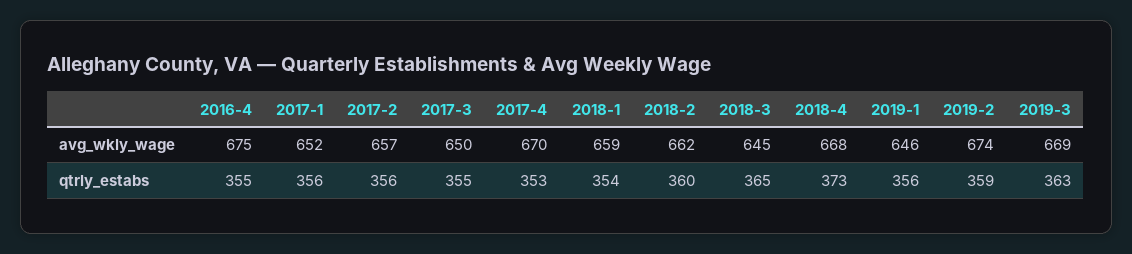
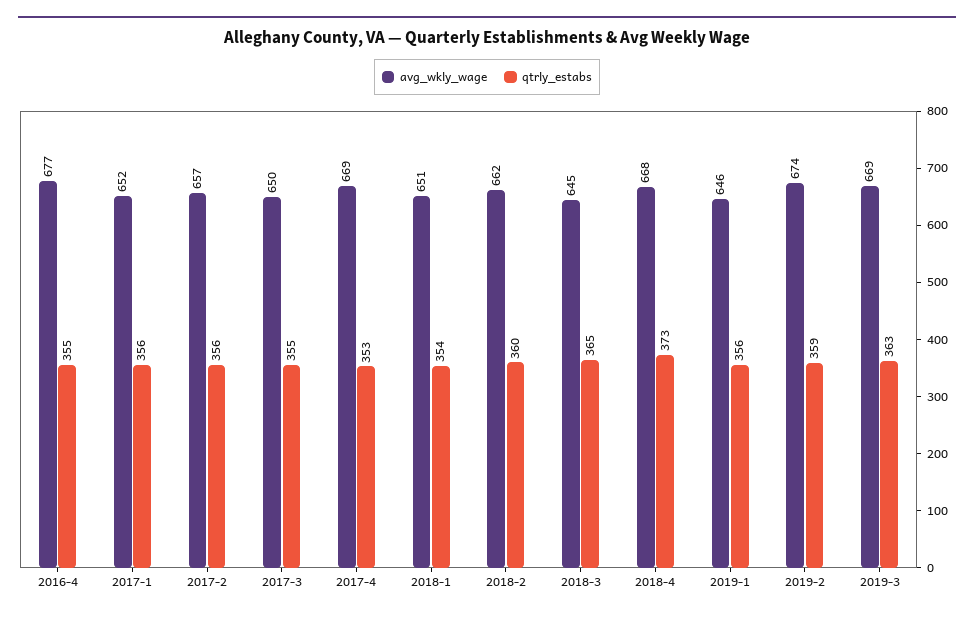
avg_wkly_wage, 2016-4: 675 -> 677
avg_wkly_wage, 2017-4: 670 -> 669
avg_wkly_wage, 2018-1: 659 -> 651

